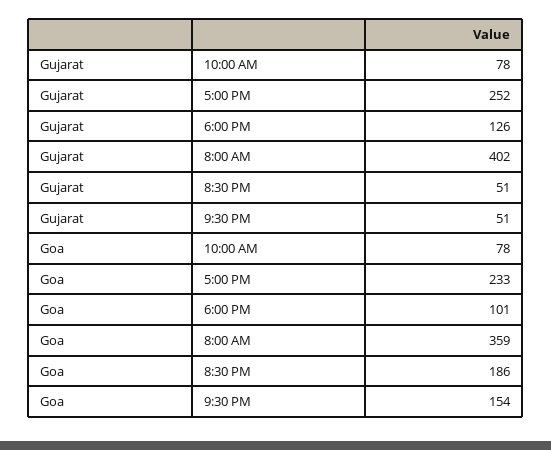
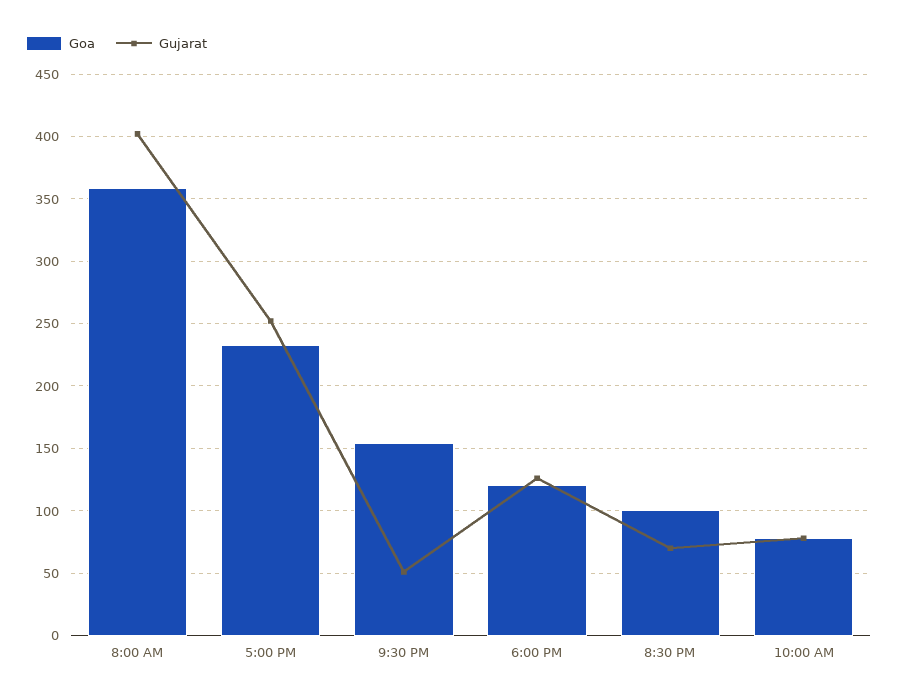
Gujarat, 8:30 PM: 51 -> 70
Goa, 6:00 PM: 101 -> 120
Goa, 8:30 PM: 186 -> 100

